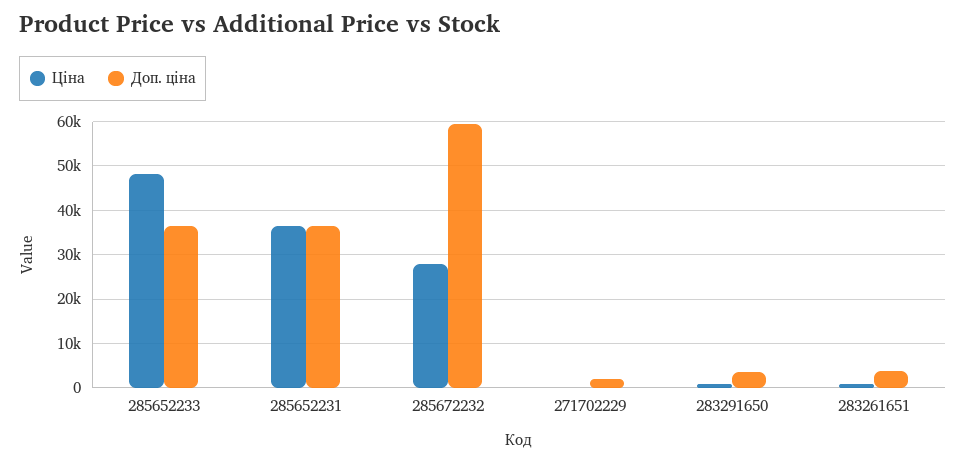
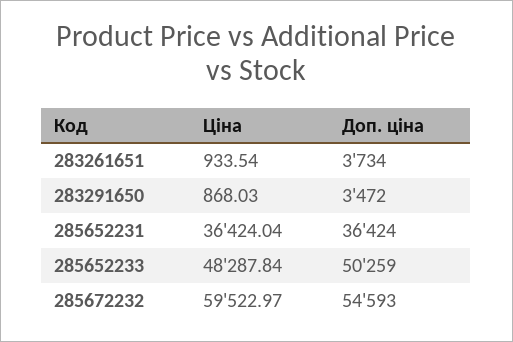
Доп. ціна, 285652233: 36000 -> 50259
Ціна, 285672232: 28000 -> 59522.97
Доп. ціна, 285672232: 60000 -> 54593
Ціна, 271702229: 0 -> none
Доп. ціна, 271702229: 2000 -> none

